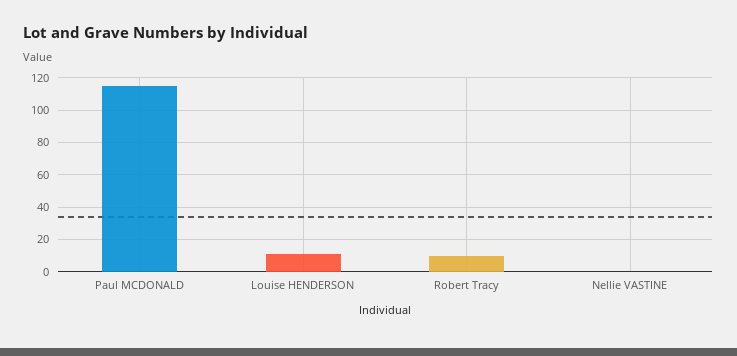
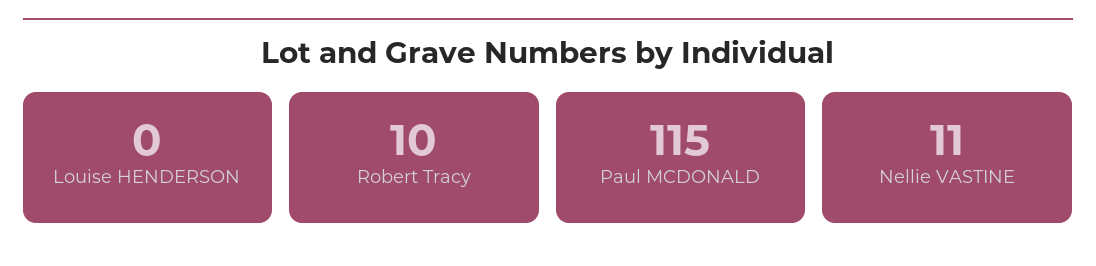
Louise HENDERSON: 10 -> 0
Nellie VASTINE: 0 -> 11

